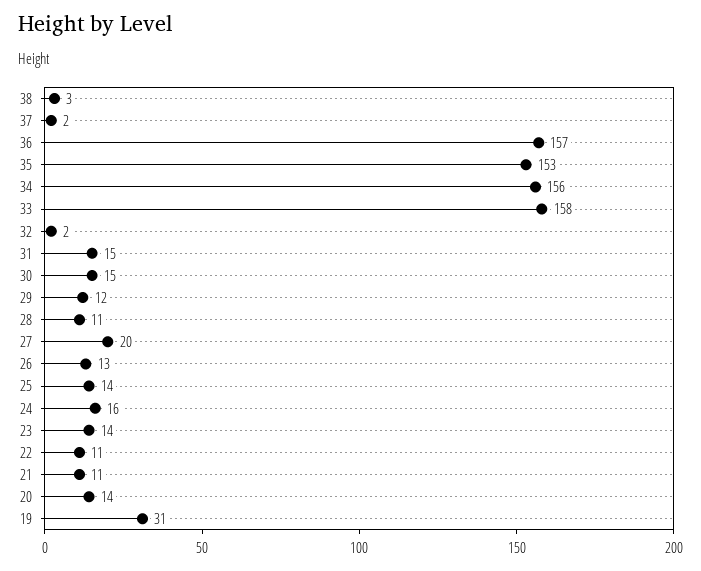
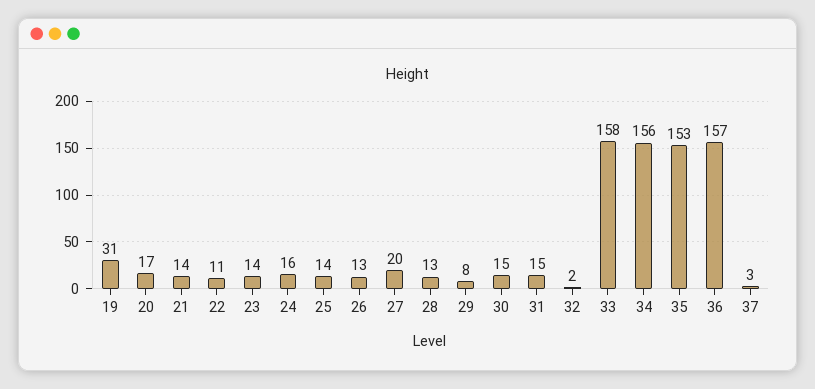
38: 3 -> none
37: 2 -> 3
29: 12 -> 8
28: 11 -> 13
21: 11 -> 14
20: 14 -> 17

